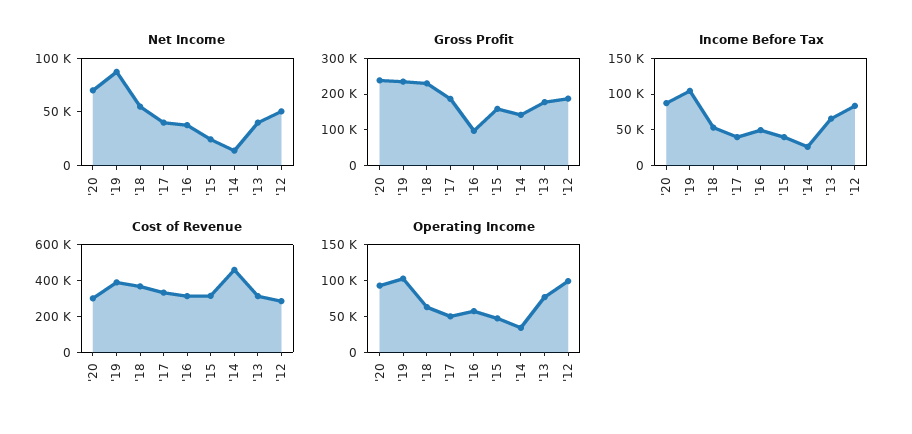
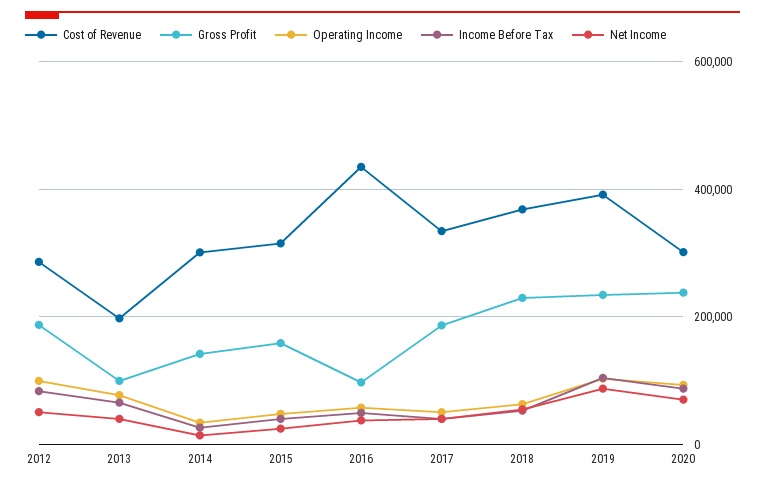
Gross Profit, '13: 175000 -> 100000
Cost of Revenue, '16: 300000 -> 440000
Cost of Revenue, '14: 450000 -> 300000
Cost of Revenue, '13: 300000 -> 200000

